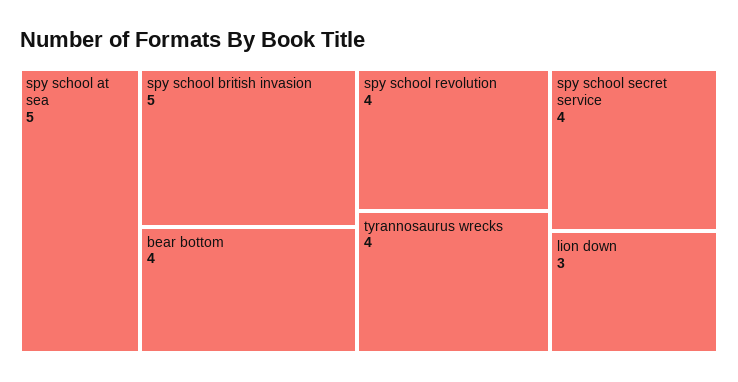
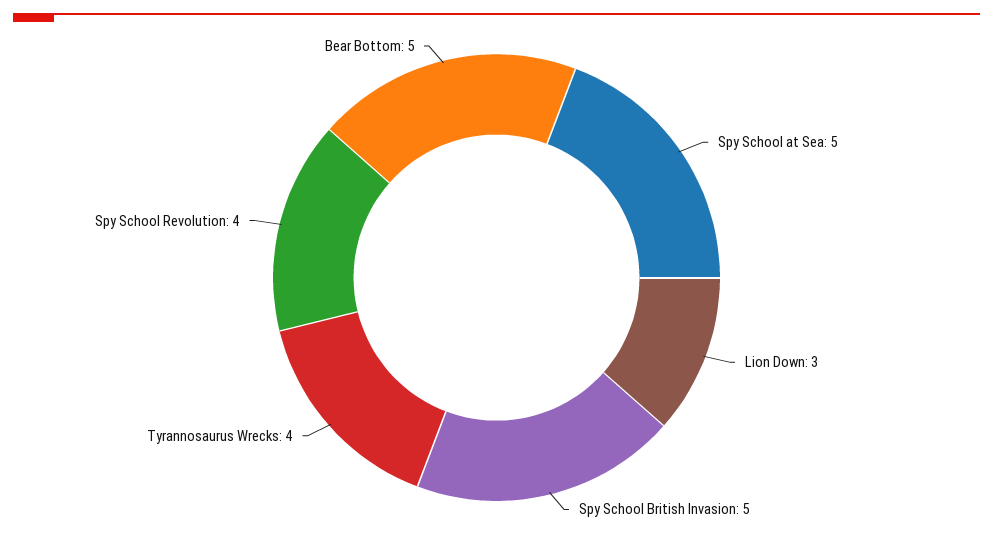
bear bottom: 4 -> 5
spy school secret service: 4 -> none

